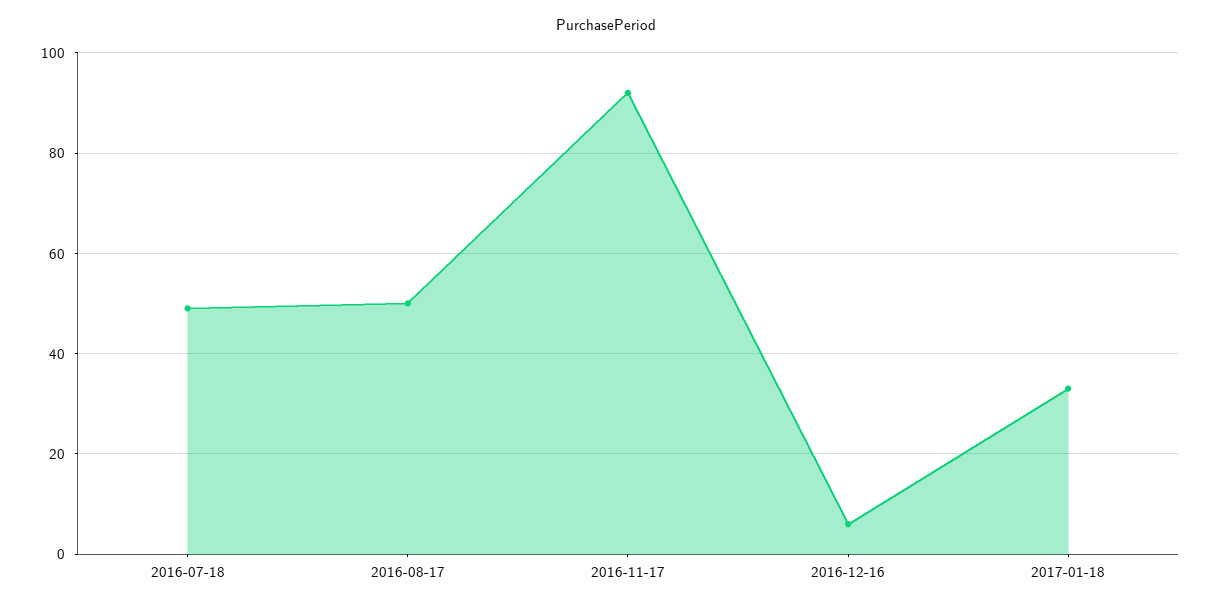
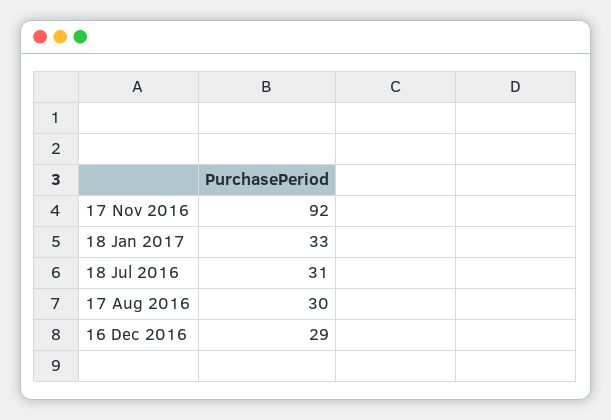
2016-07-18: 50 -> 31
2016-08-17: 50 -> 30
2016-12-16: 5 -> 29

